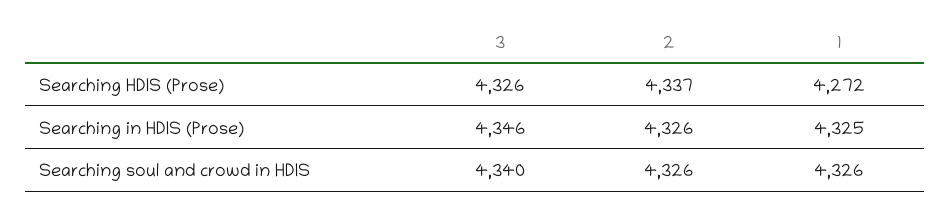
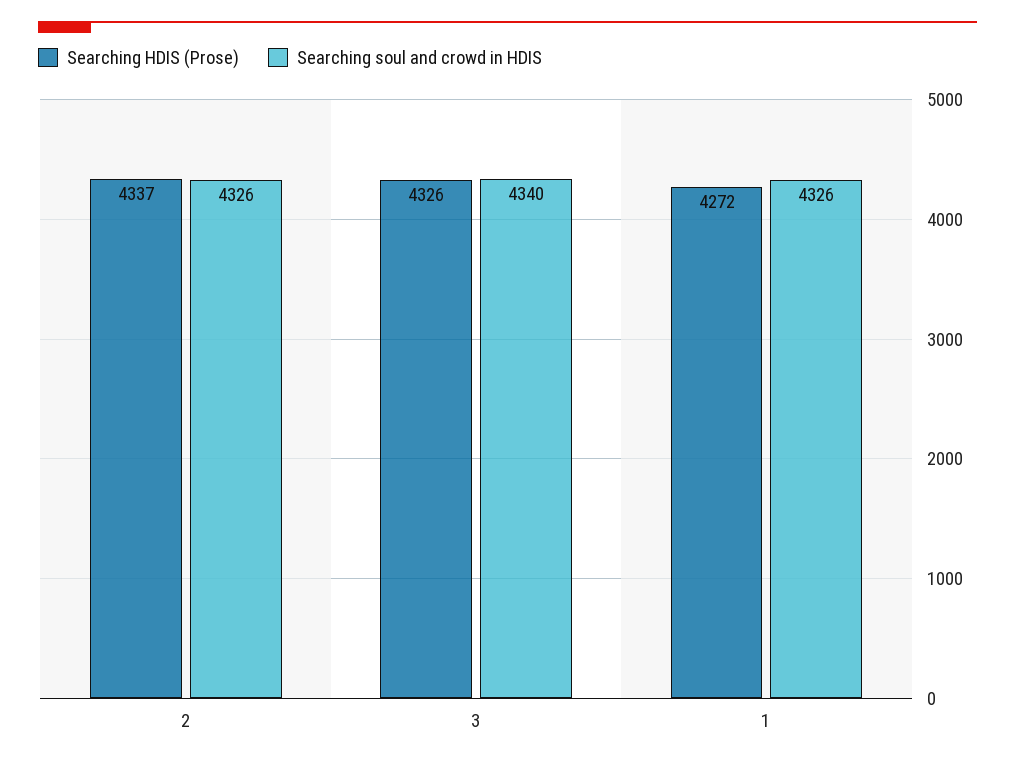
Searching in HDIS (Prose), 3: 4346 -> none
Searching in HDIS (Prose), 2: 4326 -> none
Searching in HDIS (Prose), 1: 4325 -> none

